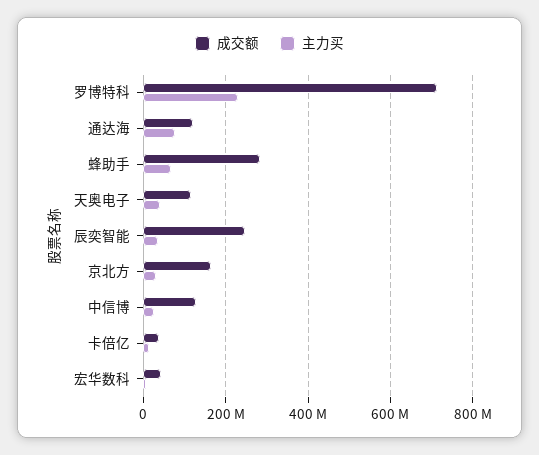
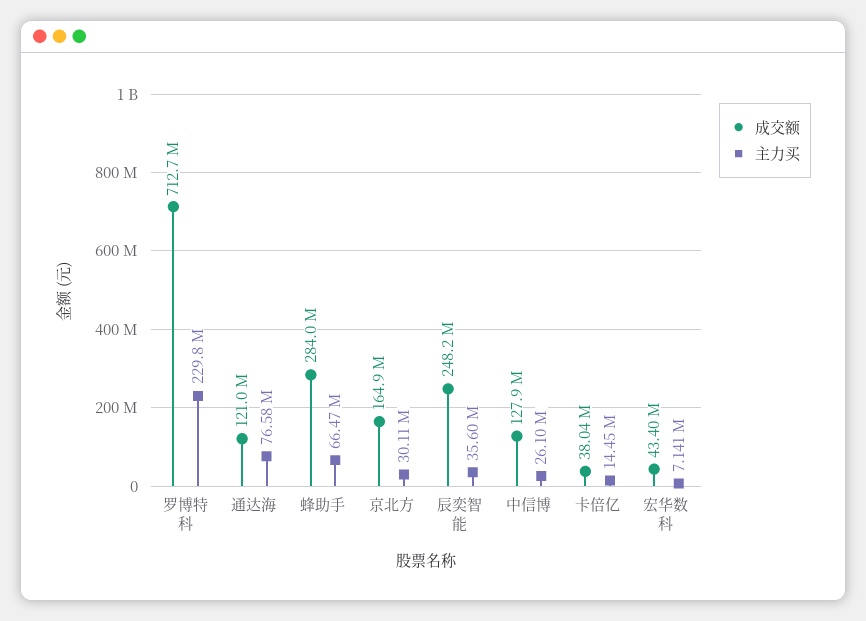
成交额, 天奥电子: 120000000 -> none
主力买, 天奥电子: 40000000 -> none

